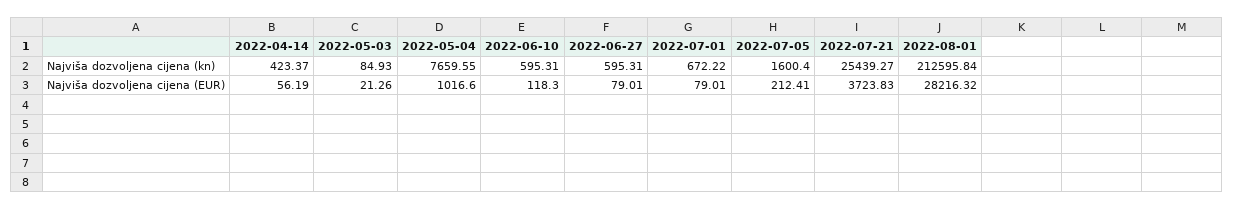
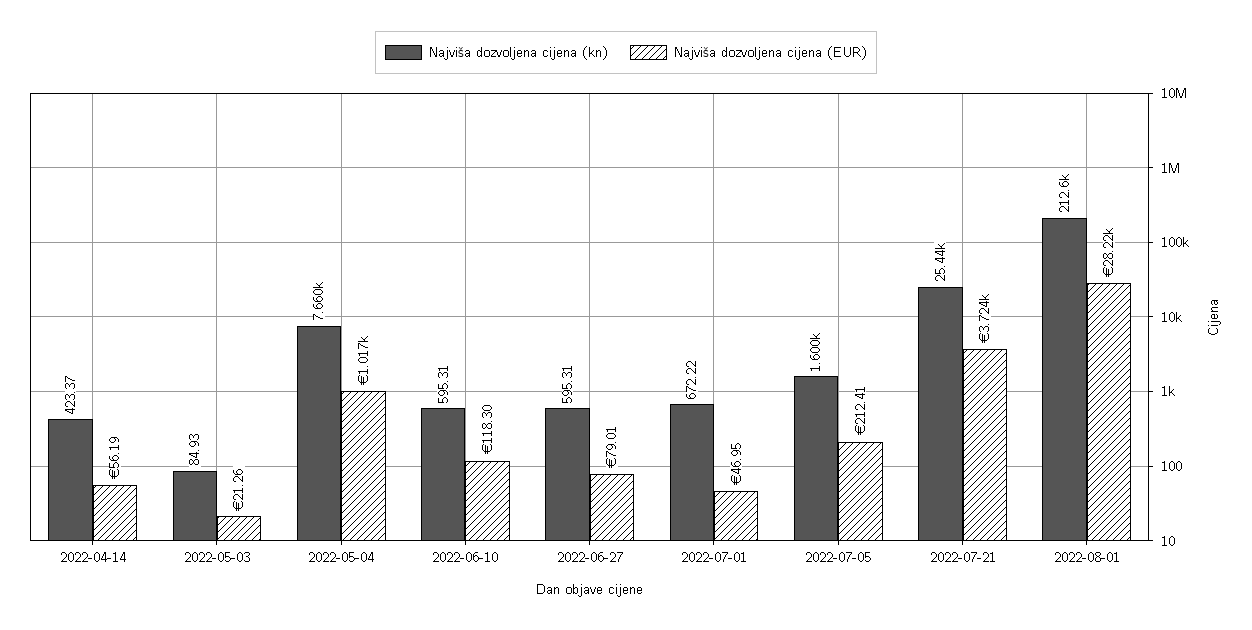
Najviša dozvoljena cijena (EUR), 2022-07-01: 79.01 -> 46.95

